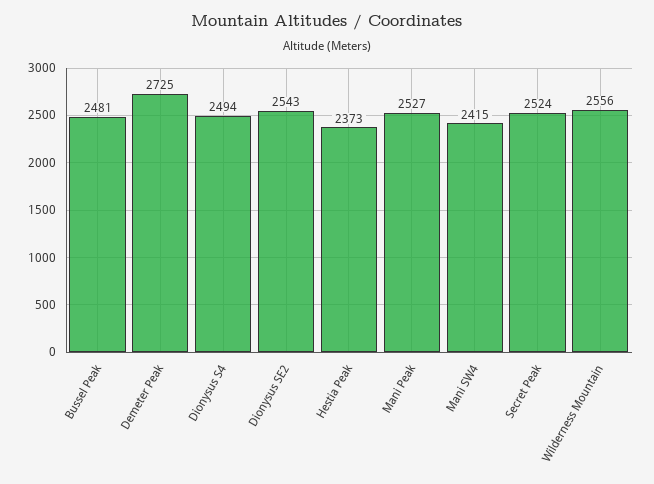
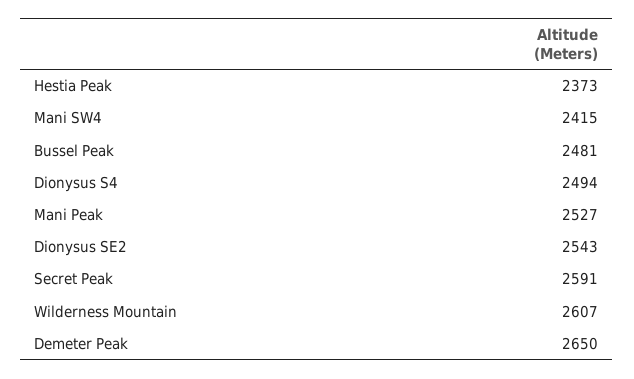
Demeter Peak: 2725 -> 2650
Secret Peak: 2524 -> 2591
Wilderness Mountain: 2556 -> 2607

